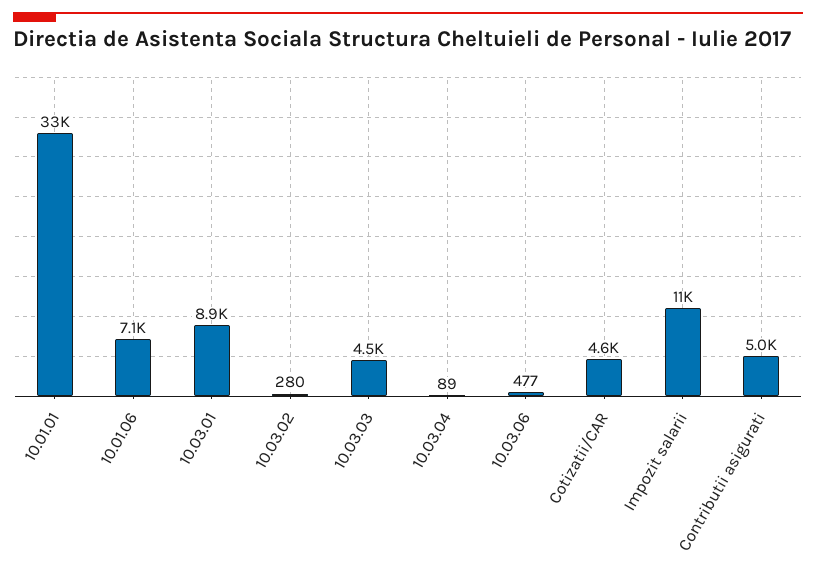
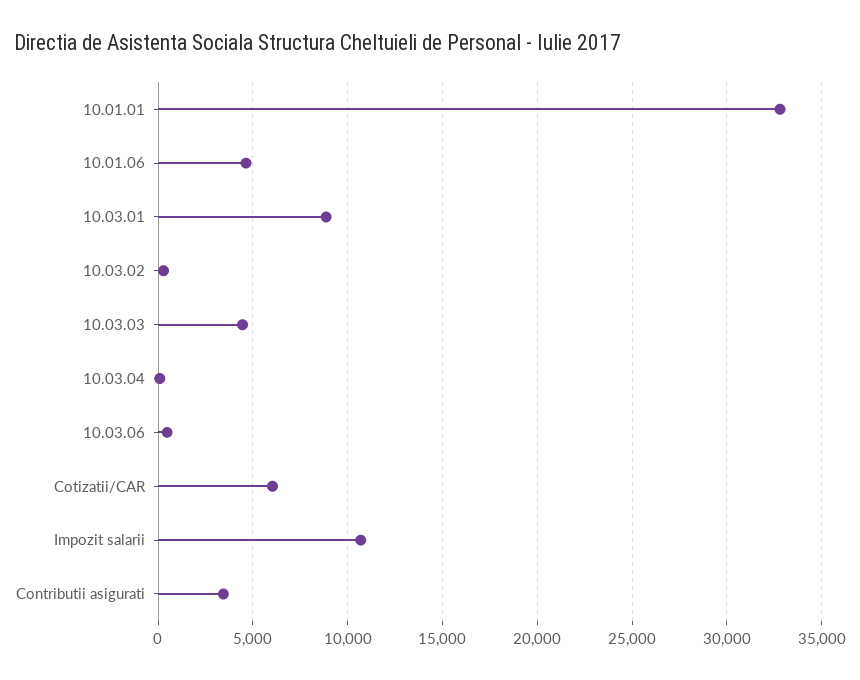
10.01.06: 7100 -> 4500
Cotizatii/CAR: 4600 -> 6000
Contributii asigurati: 5000 -> 3500

